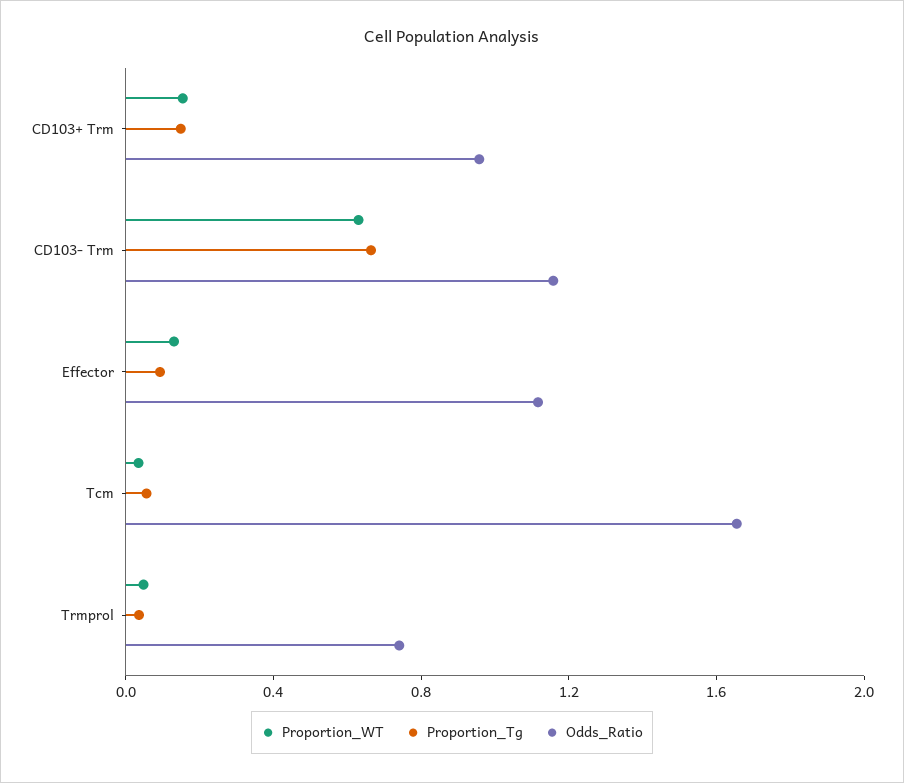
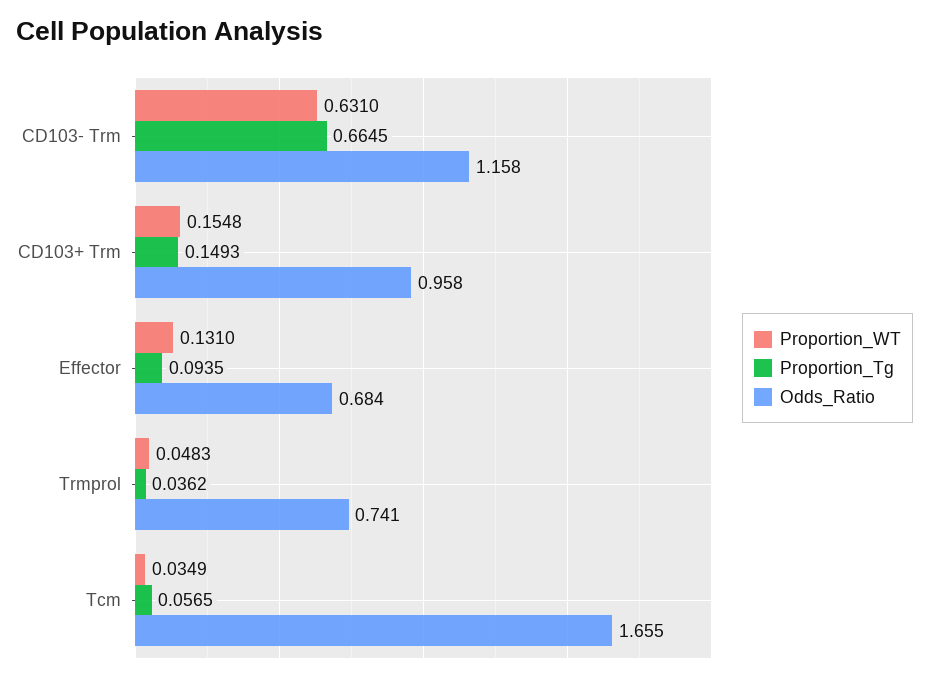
Odds_Ratio, Effector: 1.1 -> 0.684

